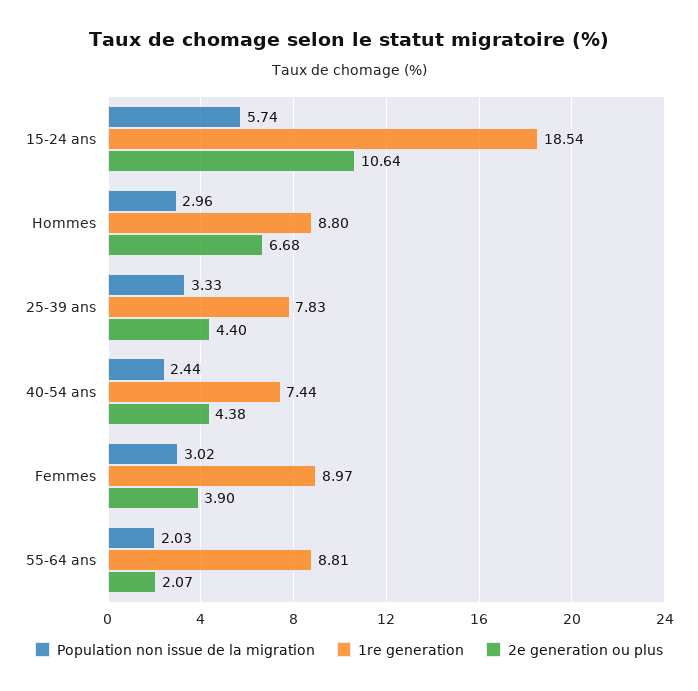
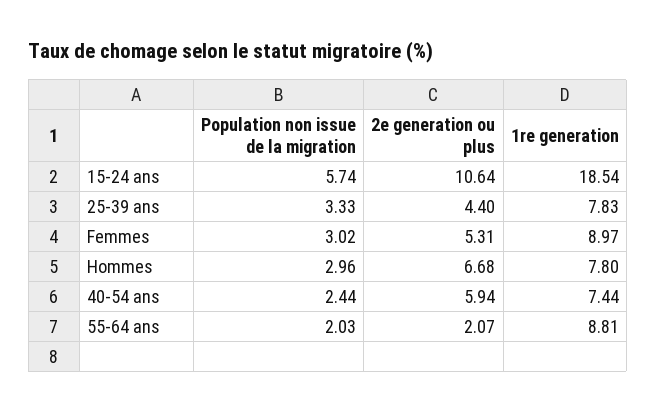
1re generation, Hommes: 8.8 -> 7.8
2e generation ou plus, 40-54 ans: 4.38 -> 5.94
2e generation ou plus, Femmes: 3.9 -> 5.31

